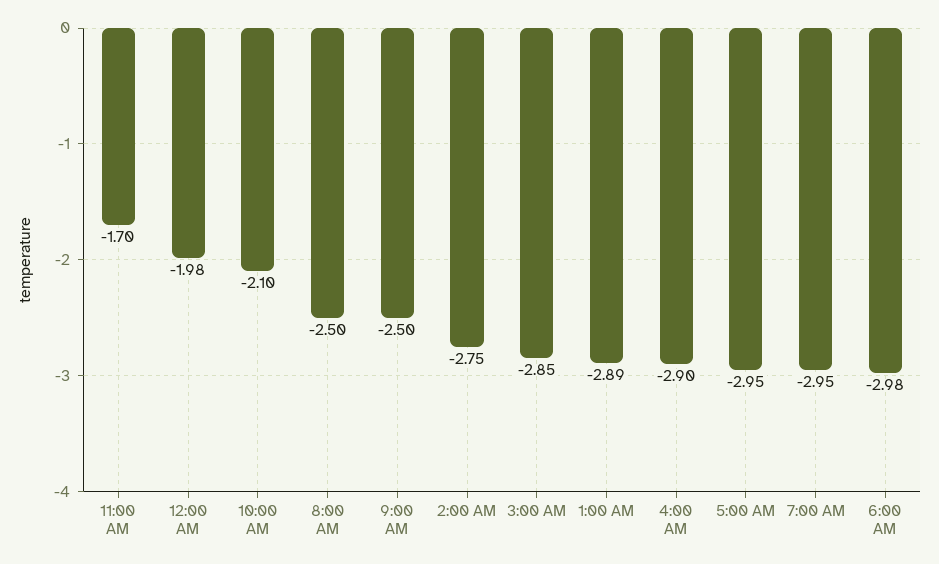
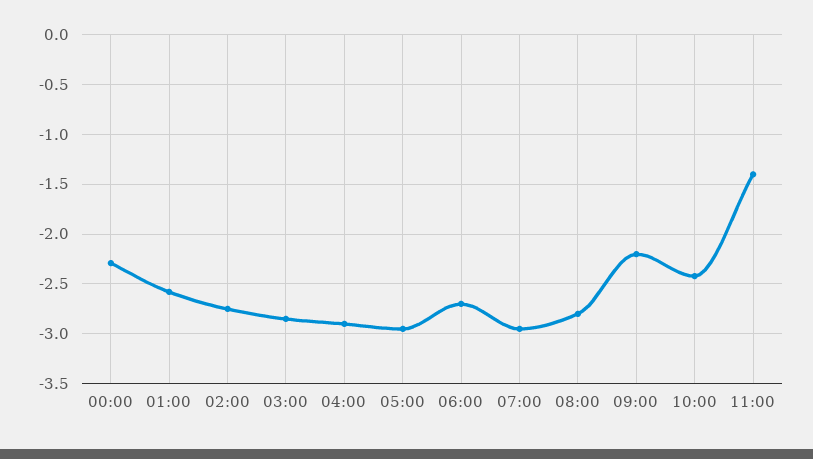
11:00 AM: -1.7 -> -1.4
12:00 AM: -1.98 -> -2.3
10:00 AM: -2.1 -> -2.4
8:00 AM: -2.5 -> -2.8
9:00 AM: -2.5 -> -2.2
1:00 AM: -2.89 -> -2.6
6:00 AM: -2.98 -> -2.7

